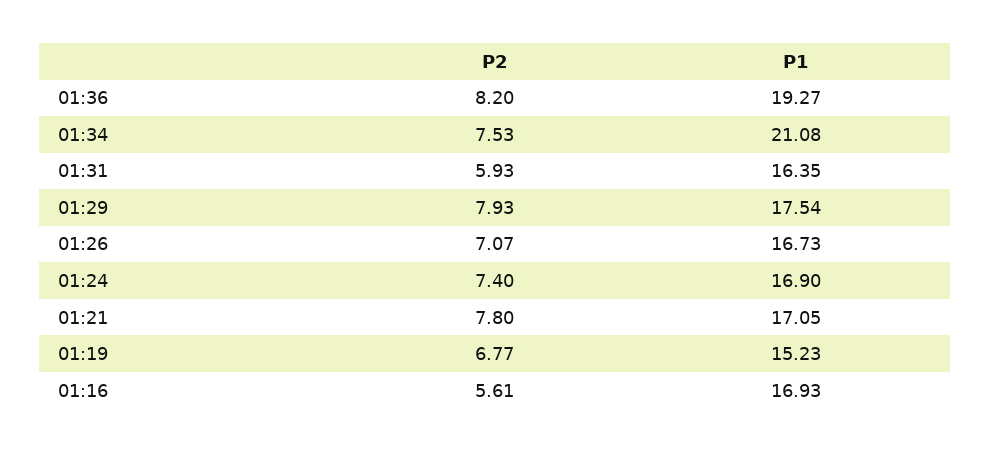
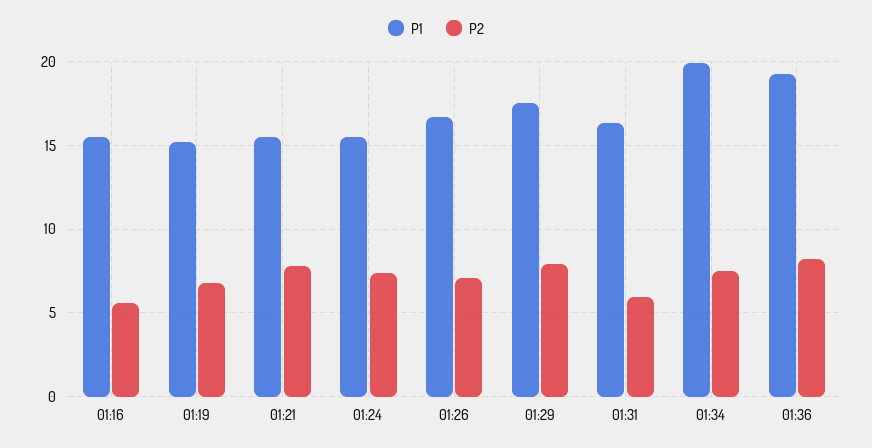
P1, 01:34: 21.08 -> 20
P1, 01:24: 16.9 -> 15.5
P1, 01:21: 17.05 -> 15.5
P1, 01:16: 16.93 -> 15.5

